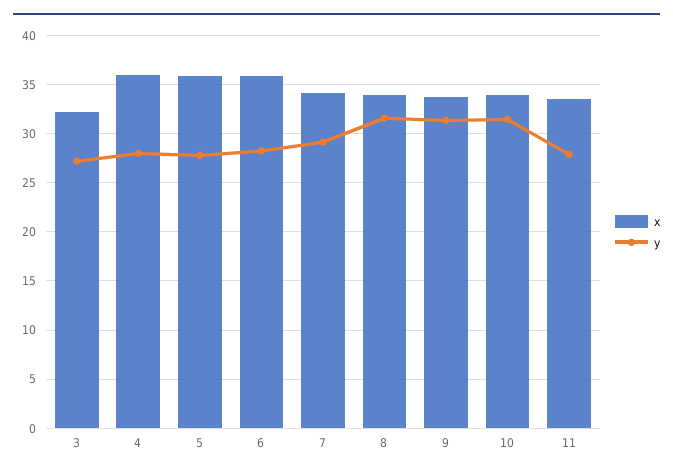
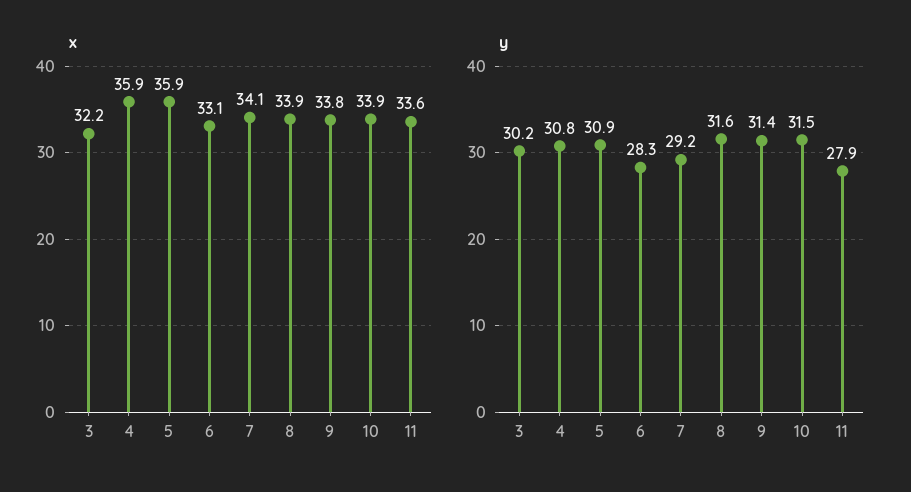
y, 3: 27 -> 30.2
y, 4: 28 -> 30.8
y, 5: 28 -> 30.9
x, 6: 36 -> 33.1

